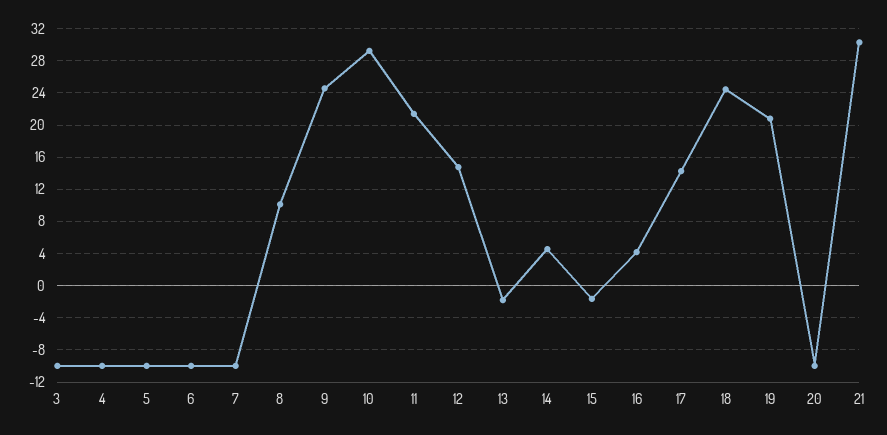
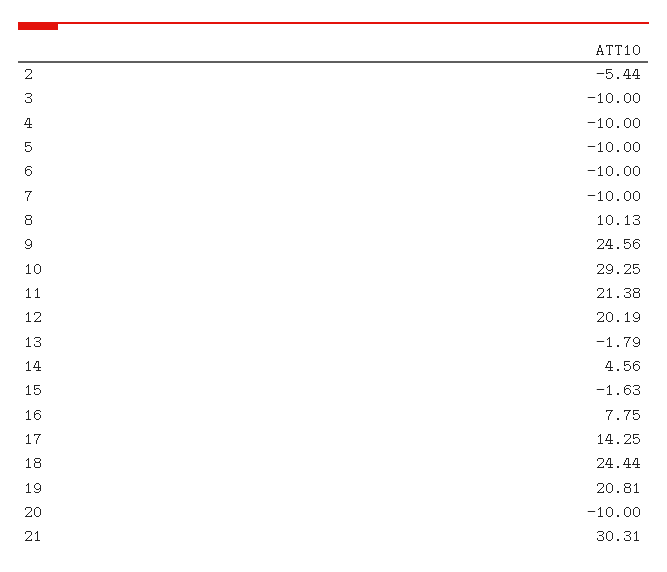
12: 15 -> 20.19
16: 4 -> 7.75
2: none -> -5.44

